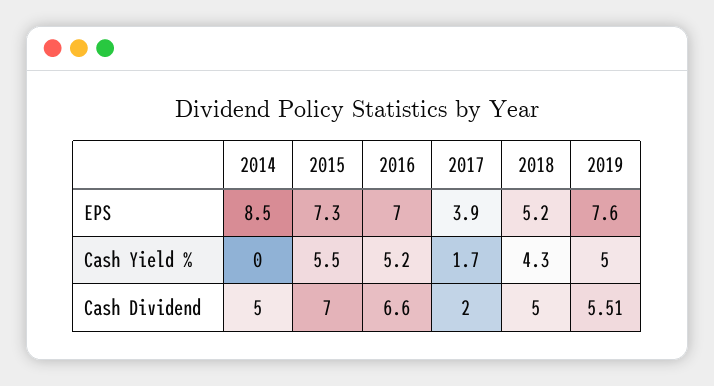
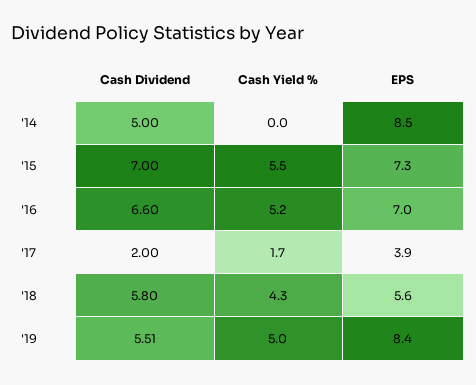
2018, EPS: 5.2 -> 5.6
2019, EPS: 7.6 -> 8.4
2018, Cash Dividend: 5 -> 5.8

